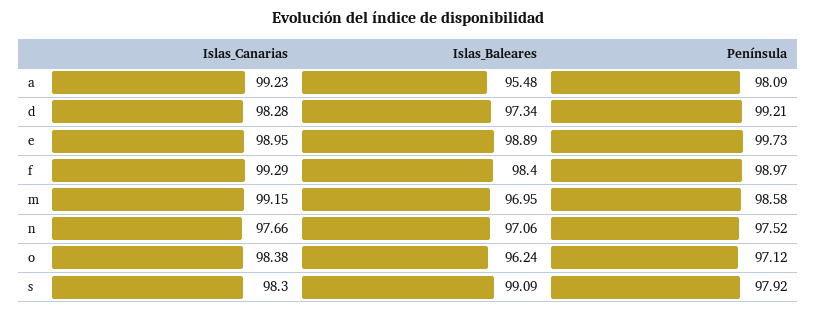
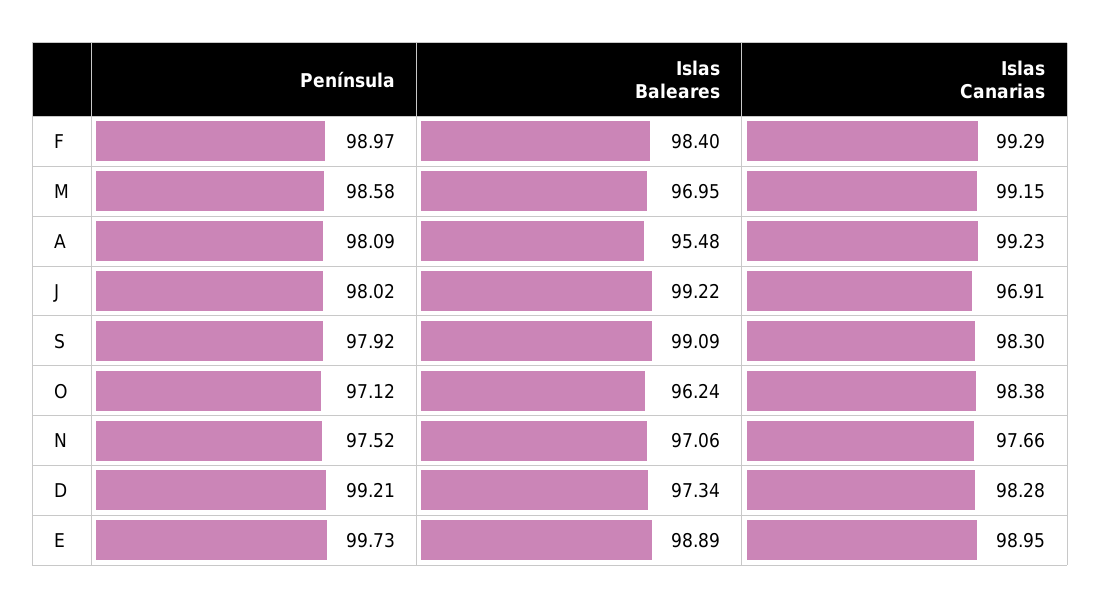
Península, J: none -> 98.02
Islas_Baleares, J: none -> 99.22
Islas_Canarias, J: none -> 96.91

